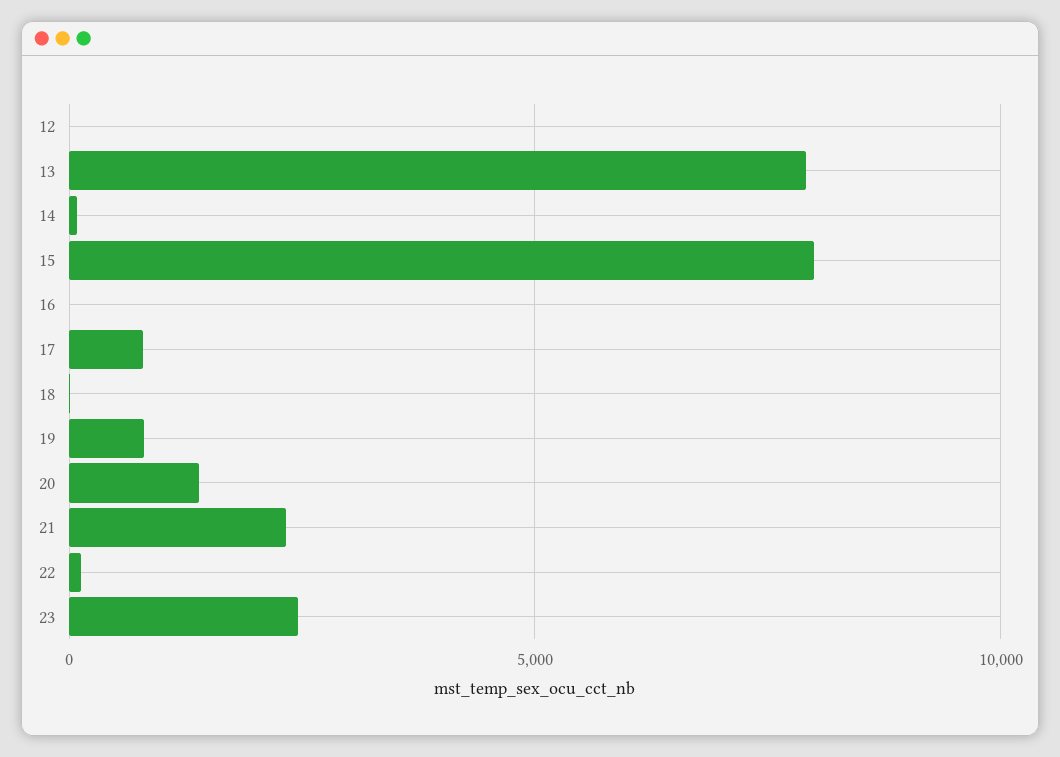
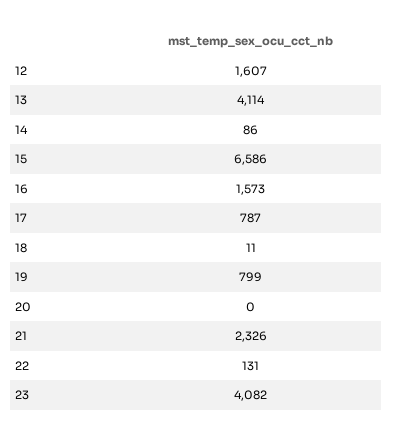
12: 0 -> 1607
13: 8000 -> 4114
15: 8000 -> 6586
16: 0 -> 1573
20: 1500 -> 0
23: 2500 -> 4082

